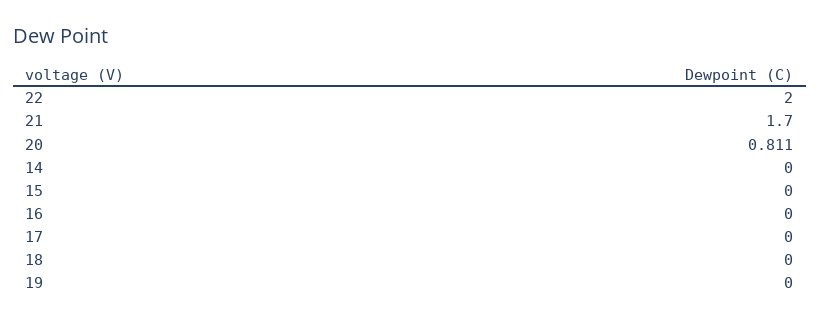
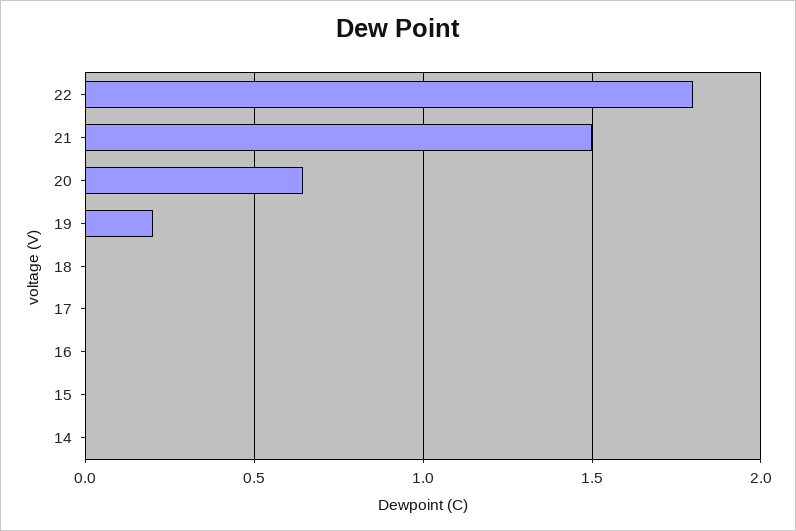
22: 2 -> 1.8
21: 1.7 -> 1.5
20: 0.811 -> 0.65
19: 0 -> 0.2

